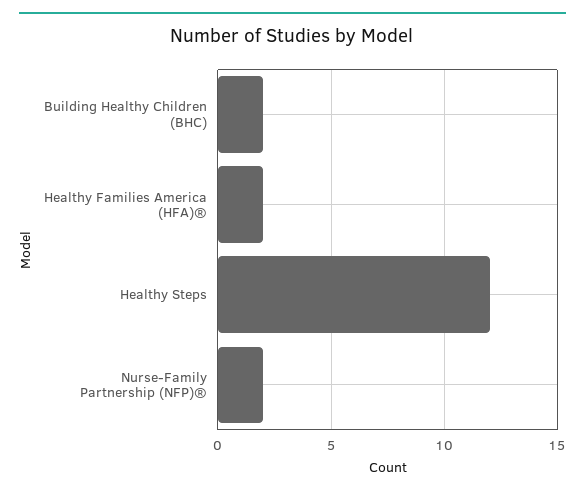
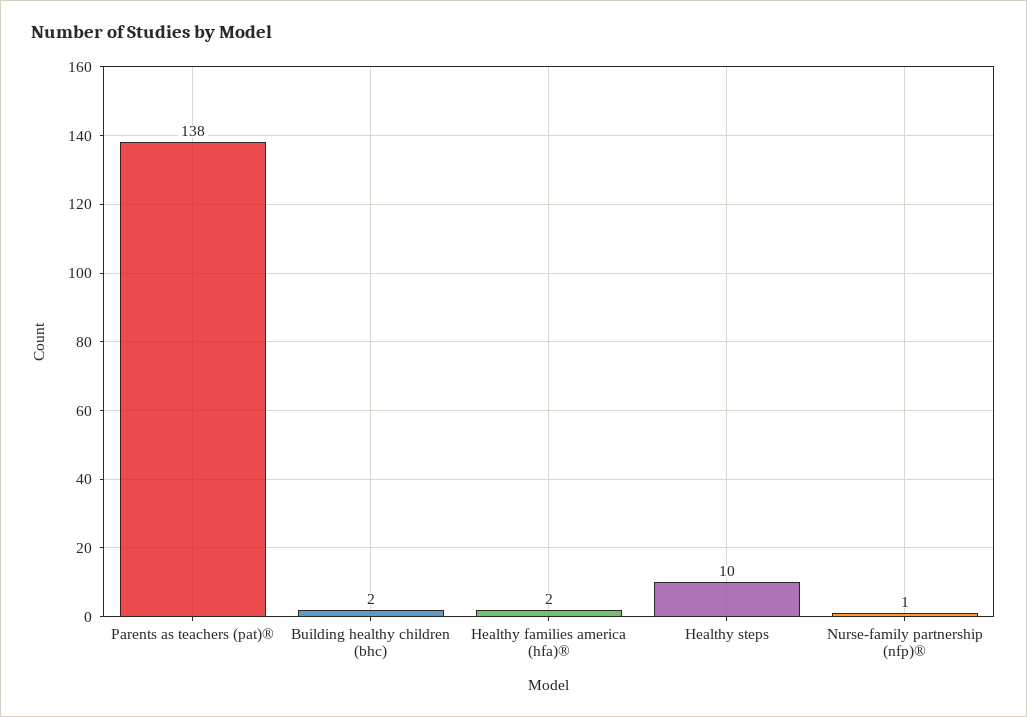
Healthy Steps: 12 -> 10
Nurse-Family Partnership (NFP)®: 2 -> 1
Parents as teachers (pat)®: none -> 138

